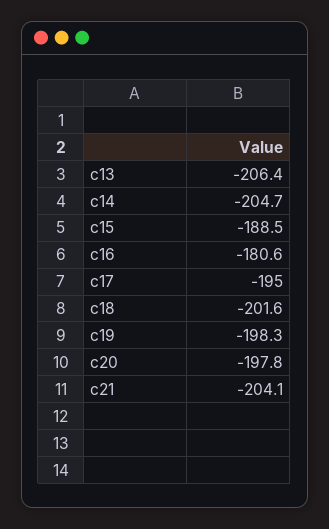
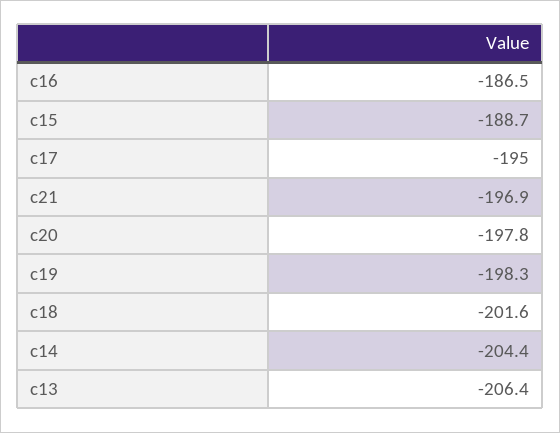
c14: -204.7 -> -204.4
c15: -188.5 -> -188.7
c16: -180.6 -> -186.5
c21: -204.1 -> -196.9

